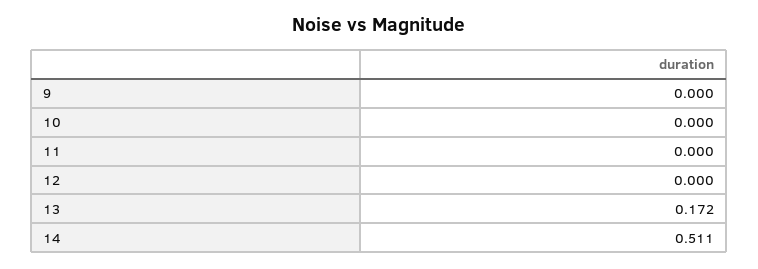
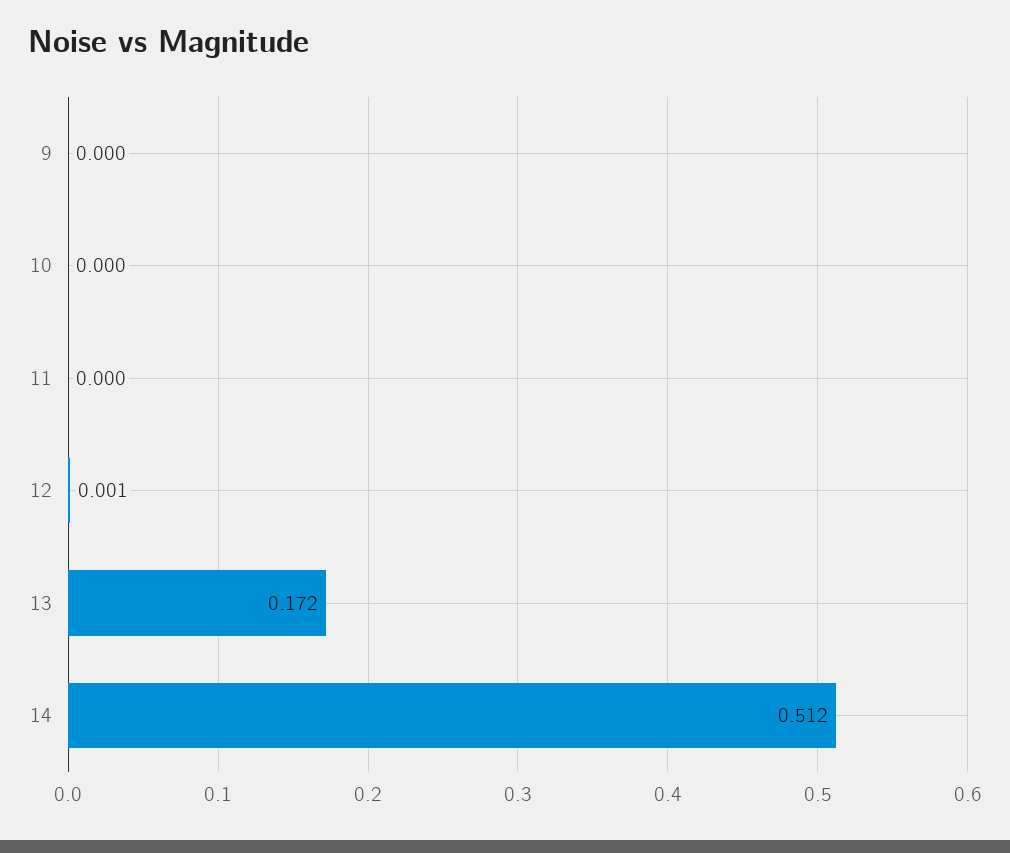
12: 0 -> 0.001
14: 0.511 -> 0.512

